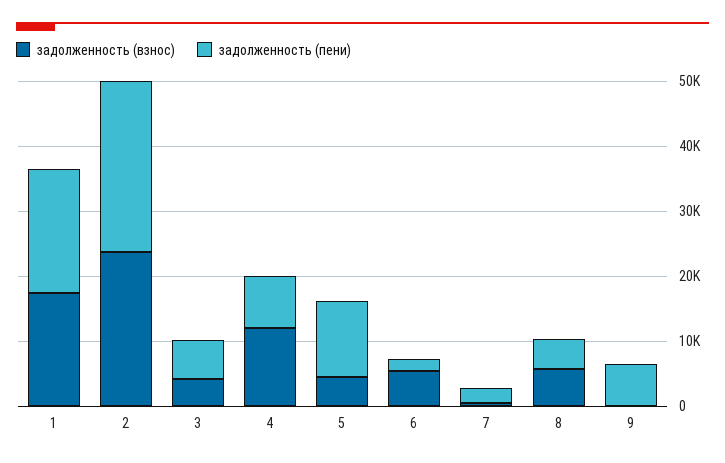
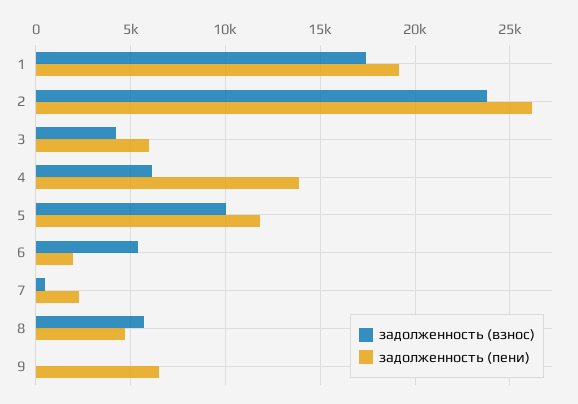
задолженность (взнос), 4: 12000 -> 6000
задолженность (пени), 4: 8000 -> 14000
задолженность (взнос), 5: 4000 -> 10000

